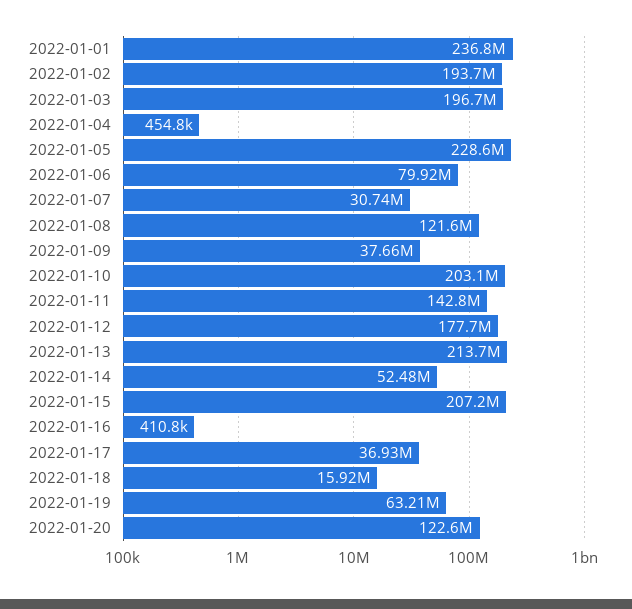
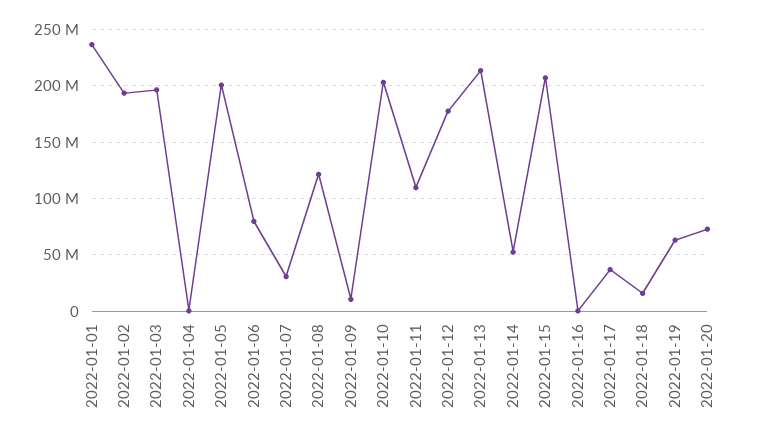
2022-01-05: 228600000 -> 200000000
2022-01-09: 37660000 -> 10000000
2022-01-11: 142800000 -> 110000000
2022-01-20: 122600000 -> 70000000

